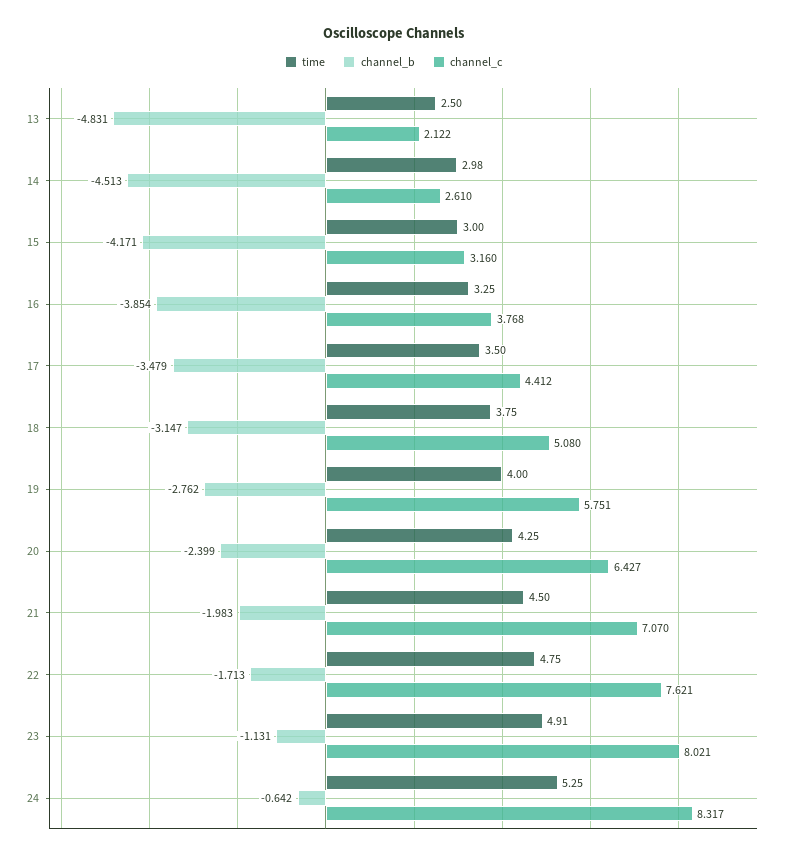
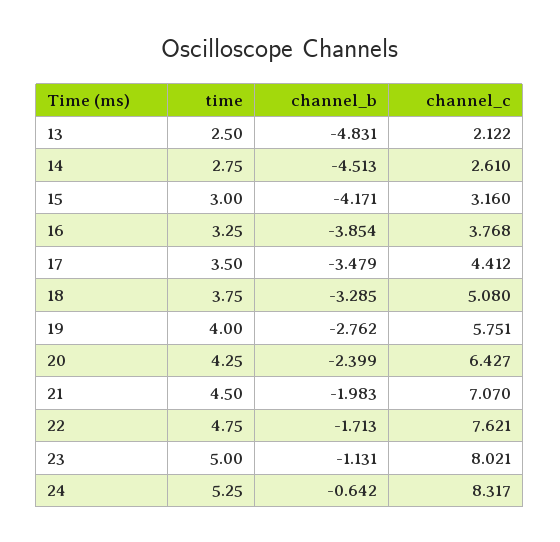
time, 14: 2.98 -> 2.75
channel_b, 18: -3.147 -> -3.285
time, 23: 4.91 -> 5

